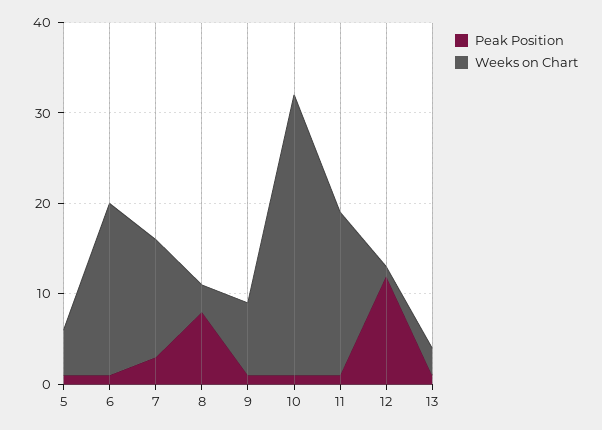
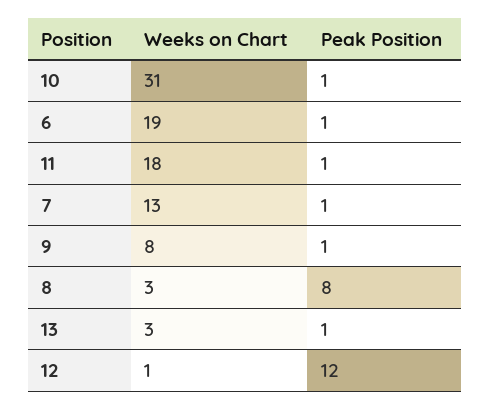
Peak Position, 5: 1 -> none
Weeks on Chart, 5: 5 -> none
Peak Position, 7: 3 -> 1

